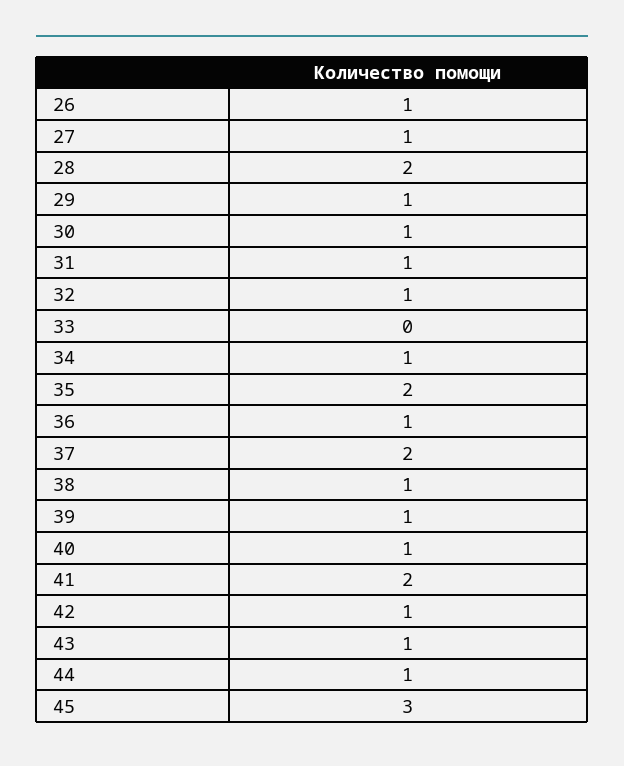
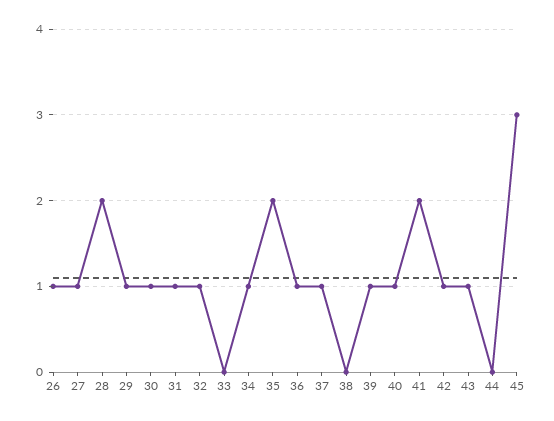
37: 2 -> 1
38: 1 -> 0
44: 1 -> 0

